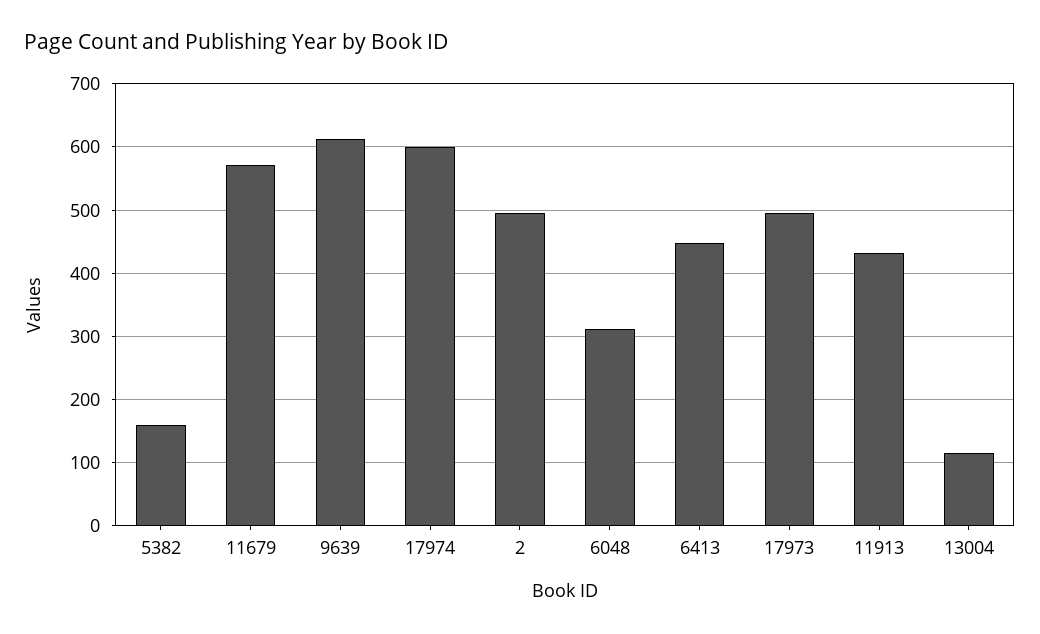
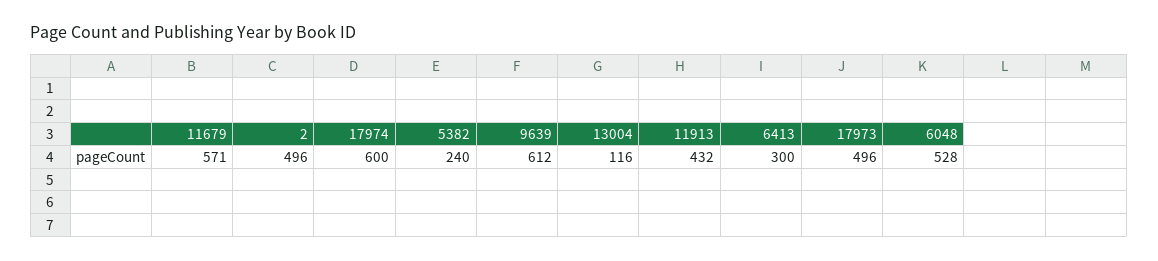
5382: 160 -> 240
6048: 310 -> 528
6413: 450 -> 300

